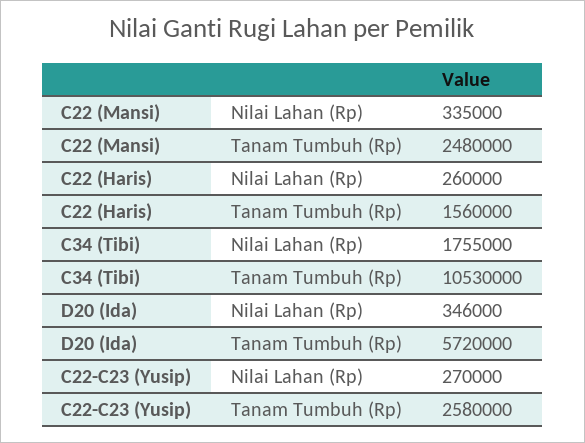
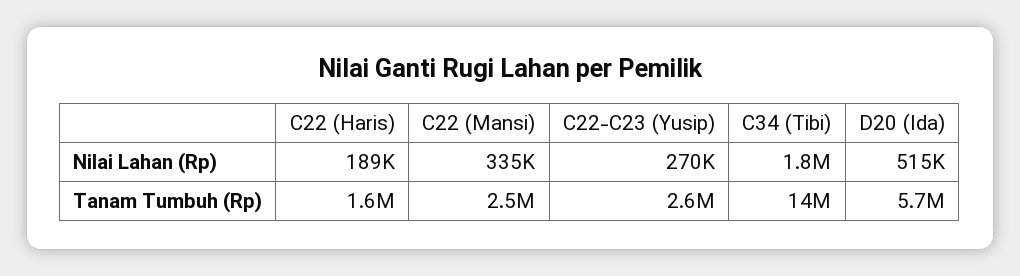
C22 (Haris), Nilai Lahan (Rp): 260000 -> 189000
C34 (Tibi), Tanam Tumbuh (Rp): 10530000 -> 14000000
D20 (Ida), Nilai Lahan (Rp): 346000 -> 515000

